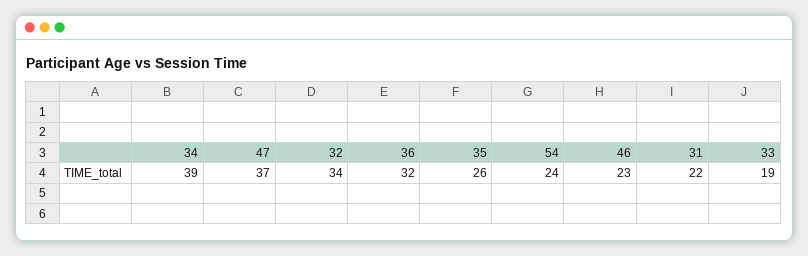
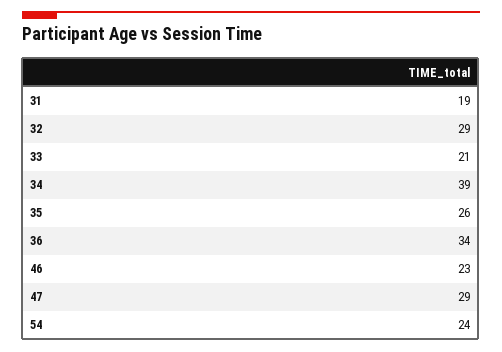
47: 37 -> 29
32: 34 -> 29
36: 32 -> 34
31: 22 -> 19
33: 19 -> 21

